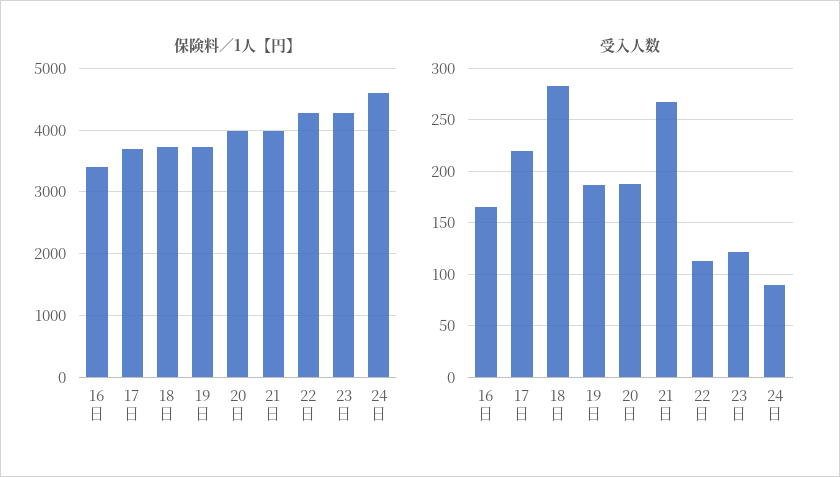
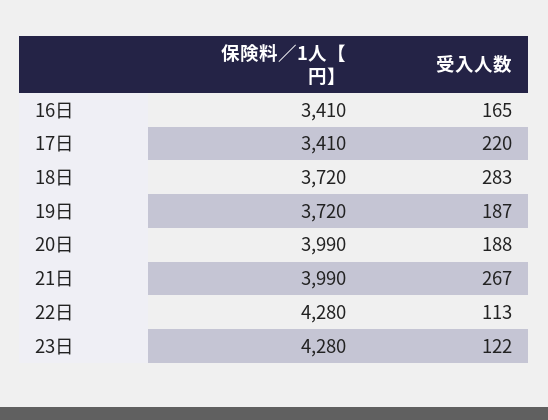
保険料／1人【円】, 17日: 3700 -> 3410
保険料／1人【円】, 24日: 4600 -> none
受入人数, 24日: 90 -> none

